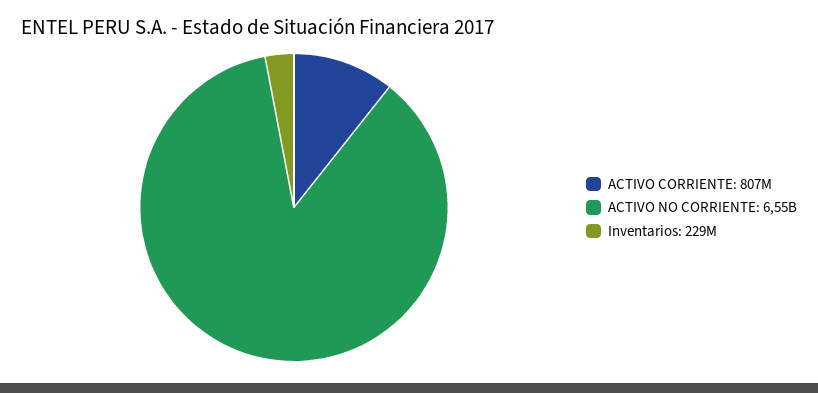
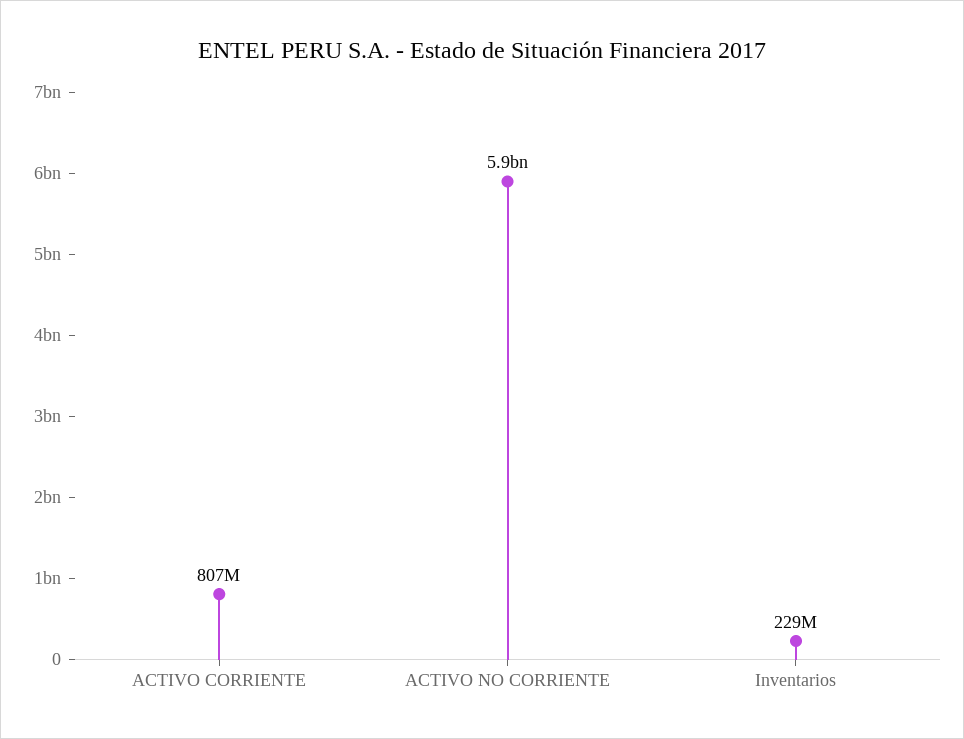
ACTIVO NO CORRIENTE: 6550000000 -> 5900000000

